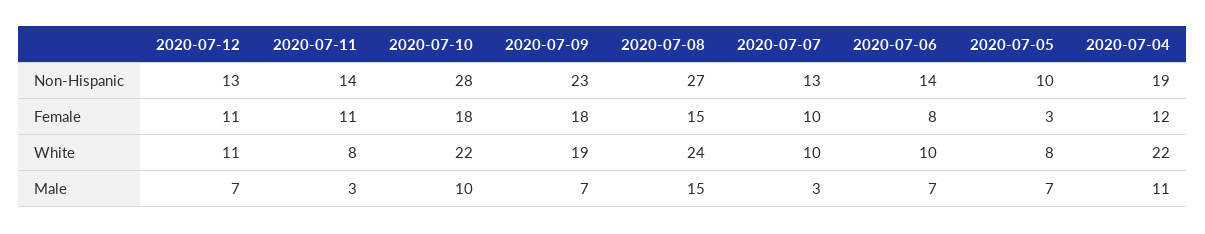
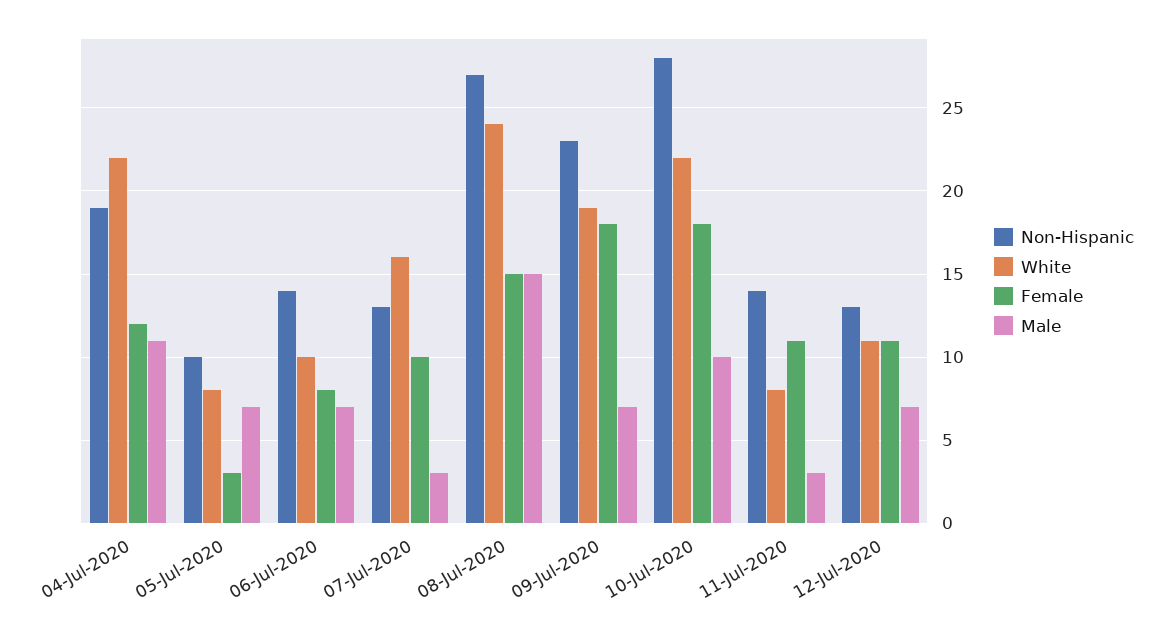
White, 2020-07-07: 10 -> 16

